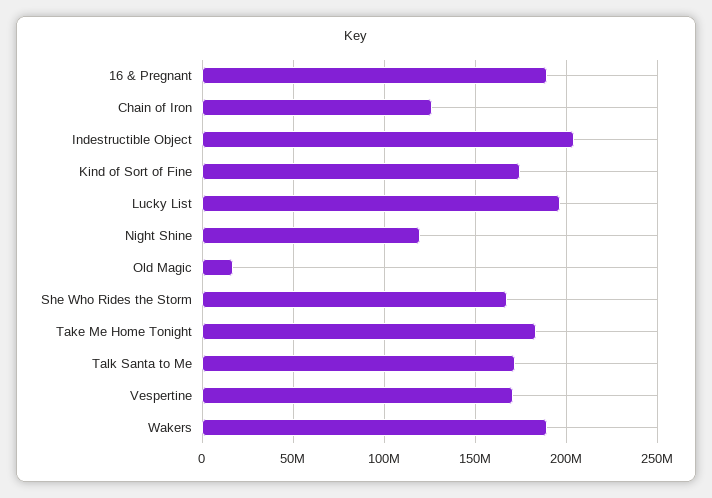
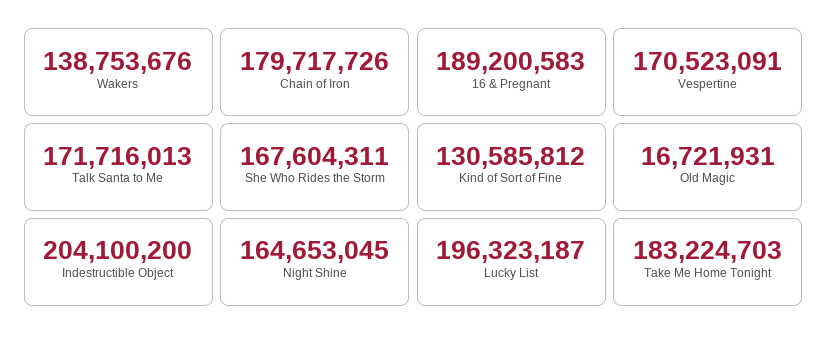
Chain of Iron: 125000000 -> 179717726
Kind of Sort of Fine: 175000000 -> 130585812
Night Shine: 120000000 -> 164653045
Wakers: 190000000 -> 138753676

